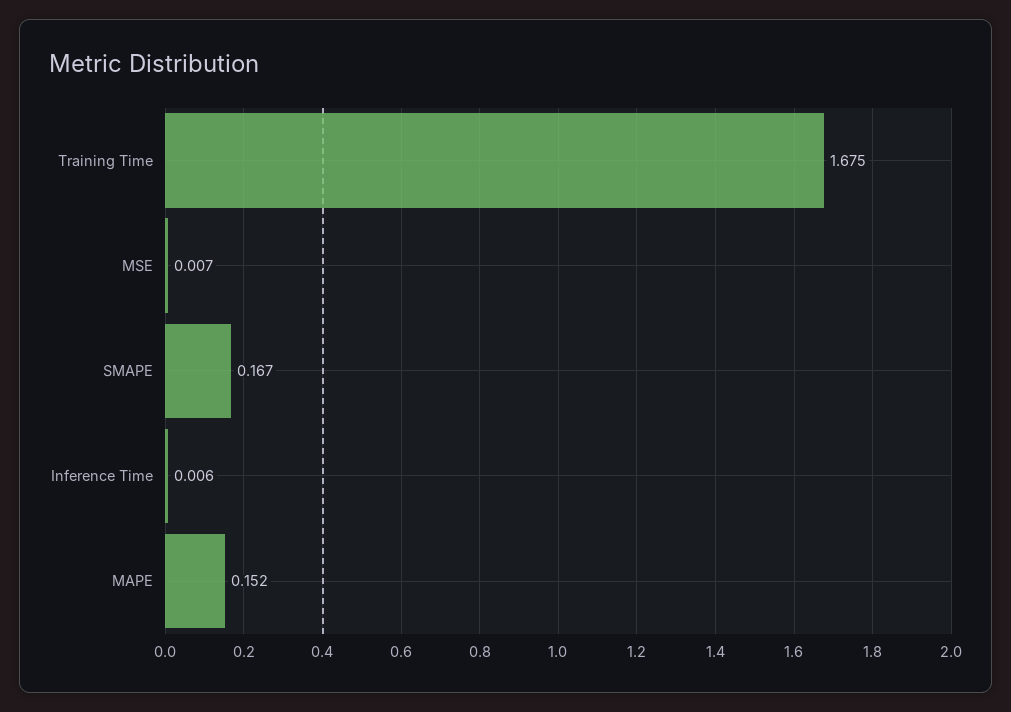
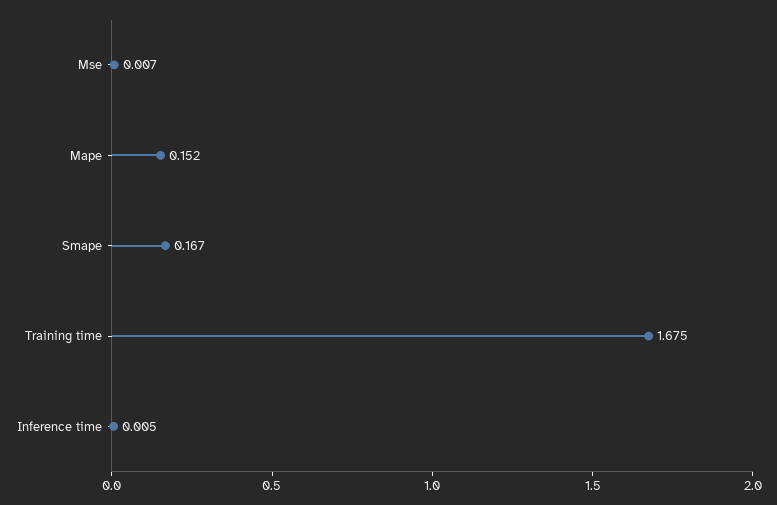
Inference Time: 0.006 -> 0.005

